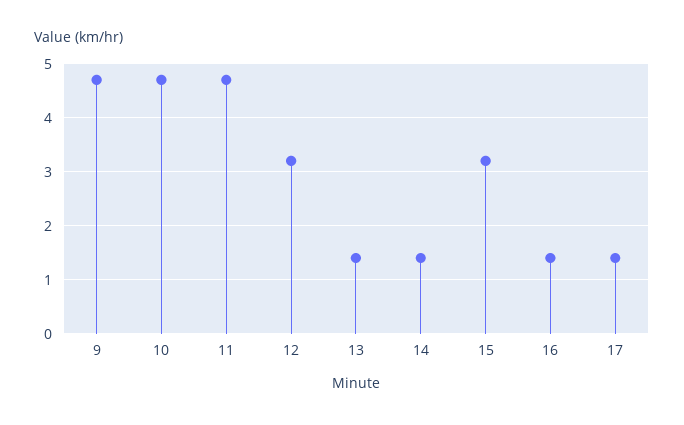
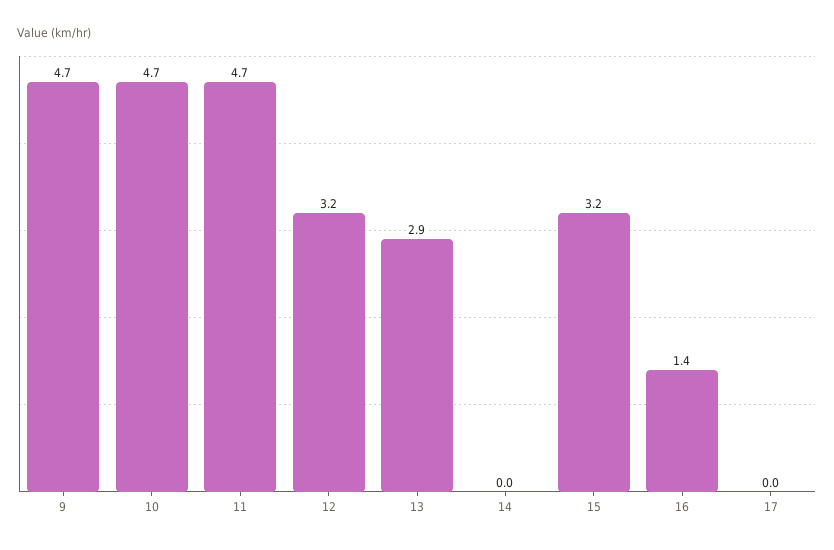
13: 1.5 -> 2.9
14: 1.5 -> 0
17: 1.5 -> 0

